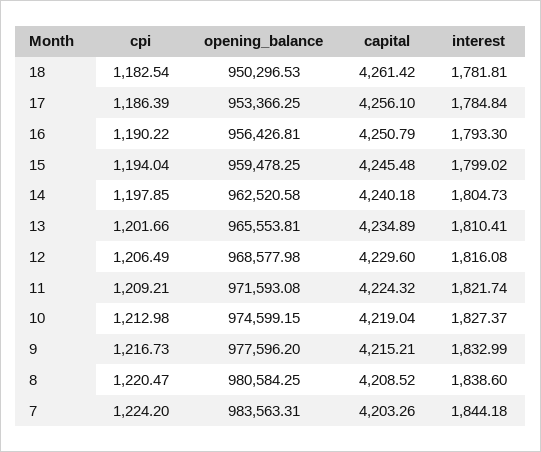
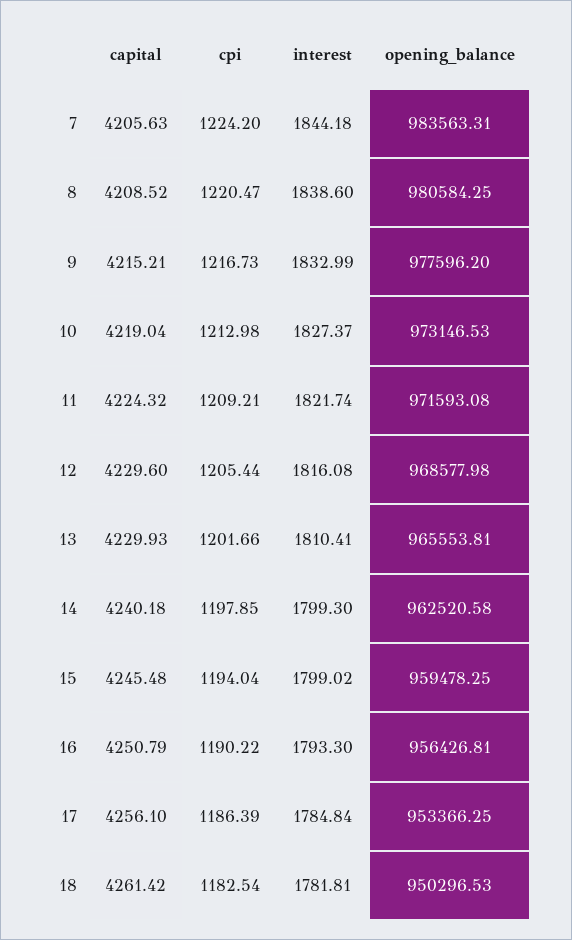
interest, 14: 1804.73 -> 1799.3
capital, 13: 4234.89 -> 4229.93
cpi, 12: 1206.49 -> 1205.44
opening_balance, 10: 974599.15 -> 973146.53
capital, 7: 4203.26 -> 4205.63

